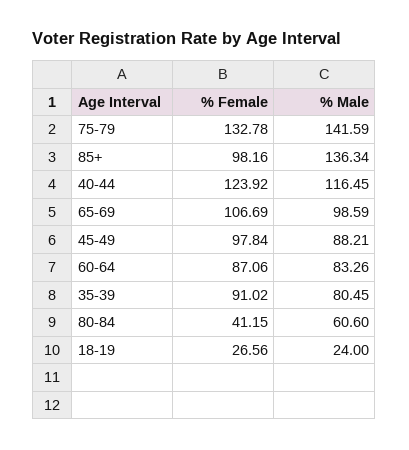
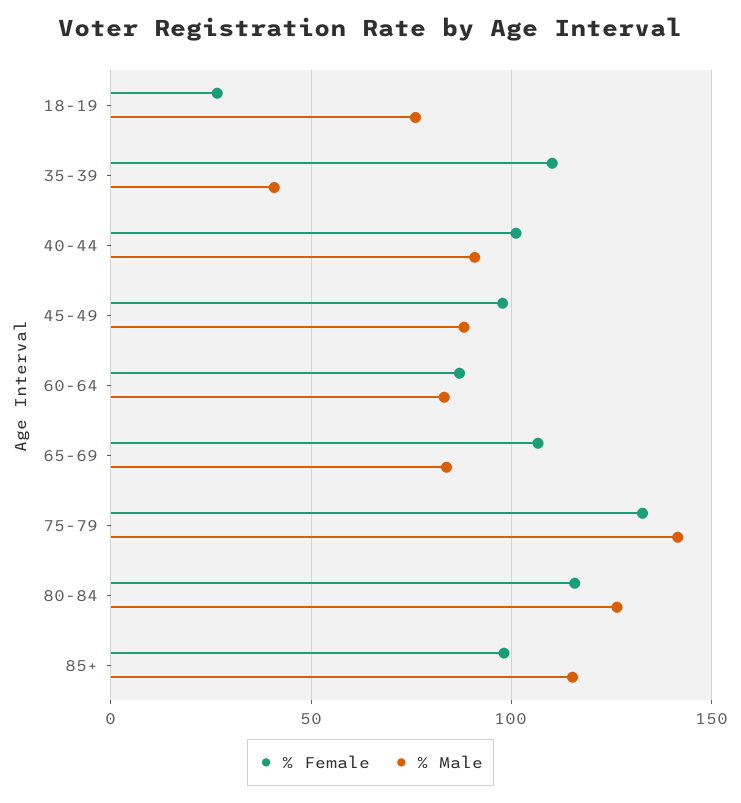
% Male, 85+: 136.34 -> 115
% Female, 40-44: 123.92 -> 100
% Male, 40-44: 116.45 -> 90
% Male, 65-69: 98.59 -> 85
% Female, 35-39: 91.02 -> 110
% Male, 35-39: 80.45 -> 40
% Female, 80-84: 41.15 -> 115
% Male, 80-84: 60.6 -> 125
% Male, 18-19: 24 -> 75

